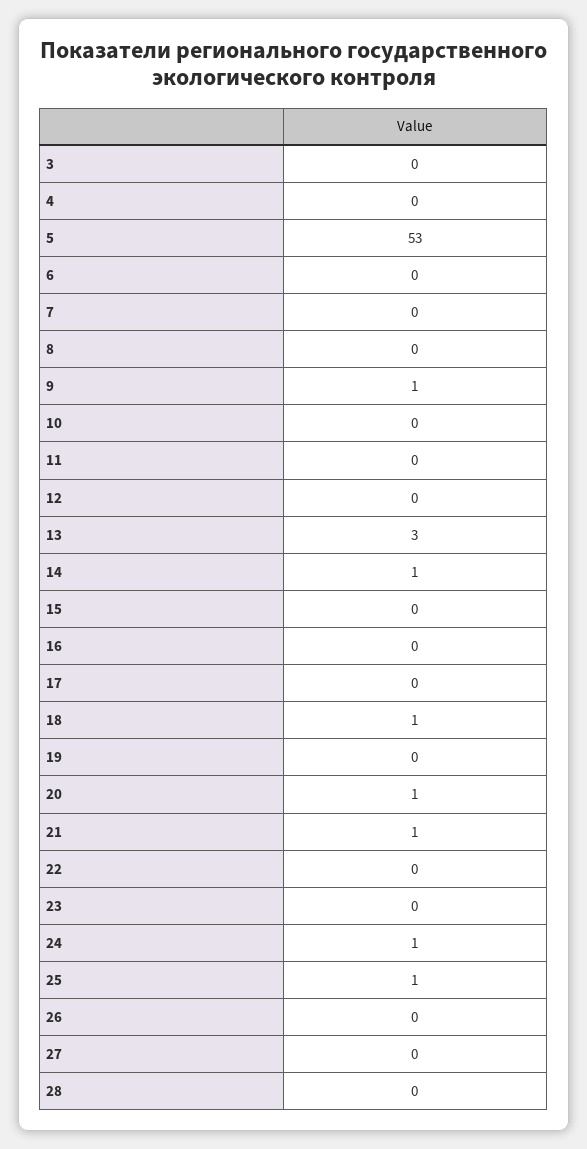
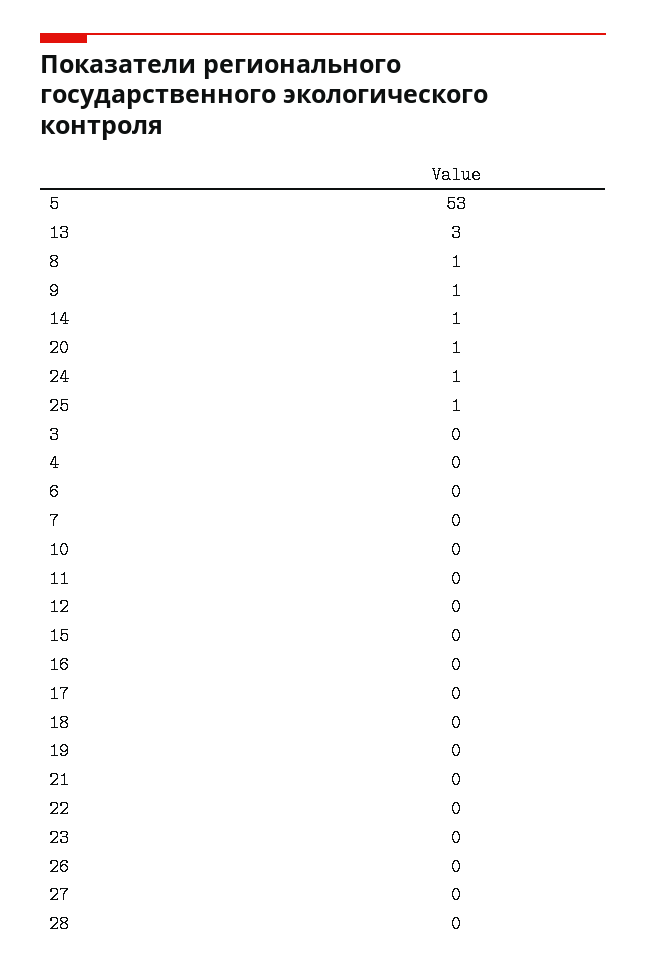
8: 0 -> 1
18: 1 -> 0
21: 1 -> 0

